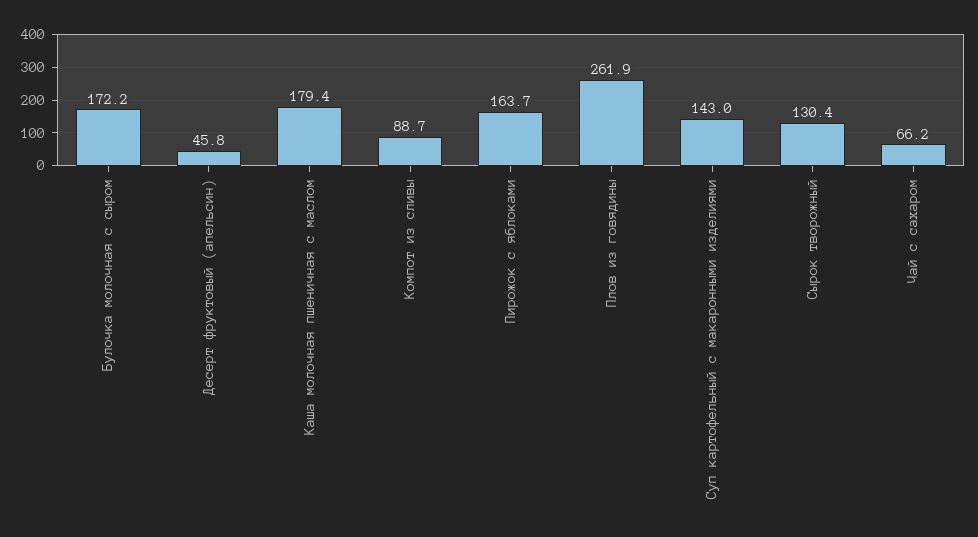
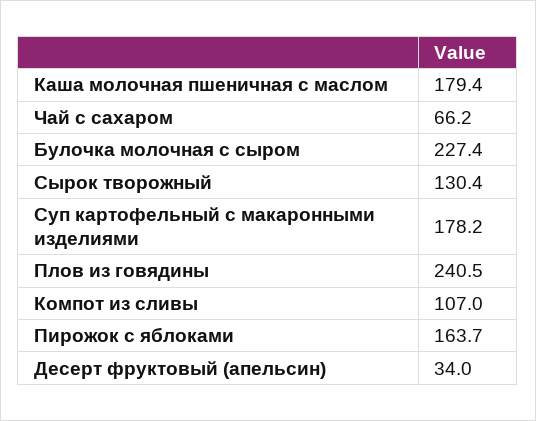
Булочка молочная с сыром: 172.2 -> 227.4
Десерт фруктовый (апельсин): 45.8 -> 34
Компот из сливы: 88.7 -> 107
Плов из говядины: 261.9 -> 240.5
Суп картофельный с макаронными изделиями: 143 -> 178.2

